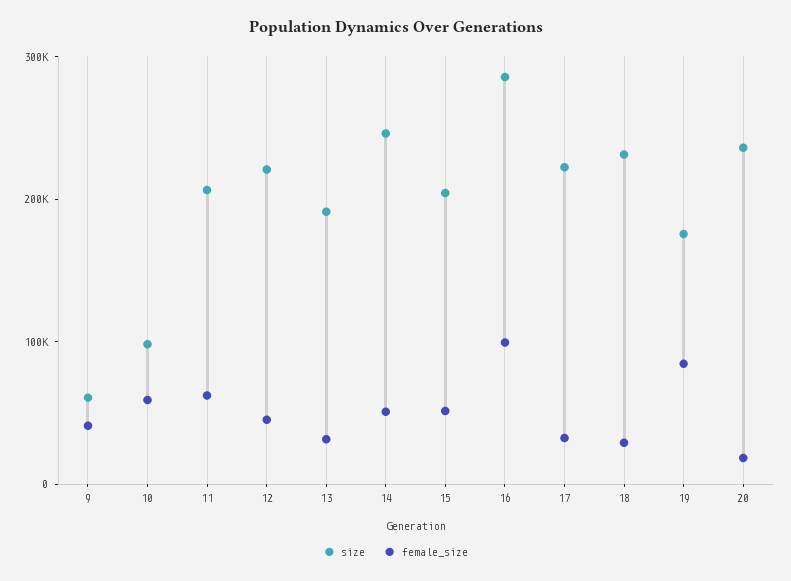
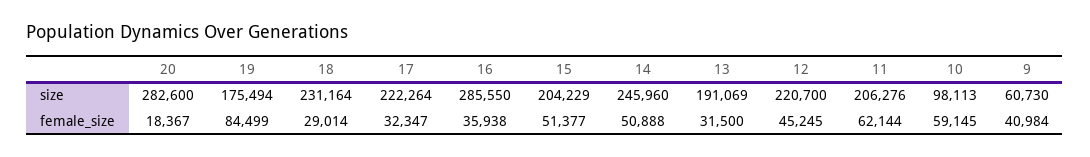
female_size, 16: 100000 -> 35938
size, 20: 240000 -> 282600

